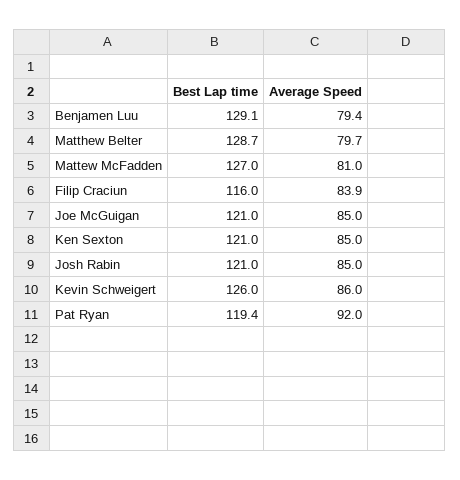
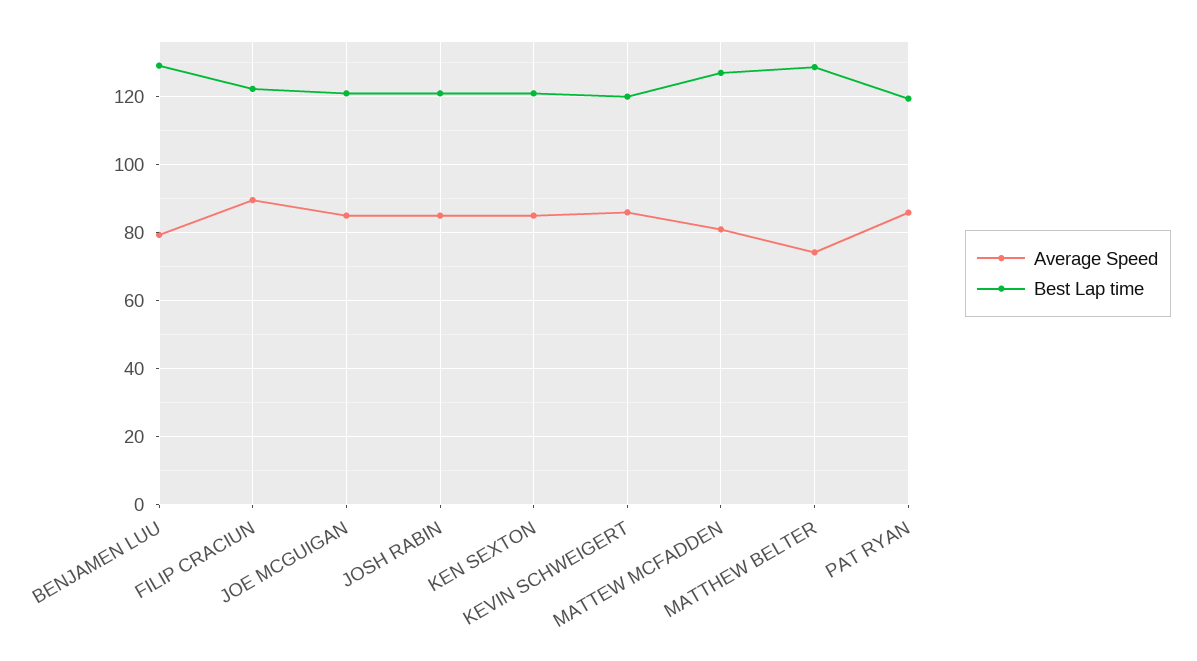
Average Speed, Matthew Belter: 79.7 -> 74
Best Lap time, Filip Craciun: 116 -> 122
Average Speed, Filip Craciun: 83.9 -> 90
Best Lap time, Kevin Schweigert: 126 -> 120
Average Speed, Pat Ryan: 92 -> 86

